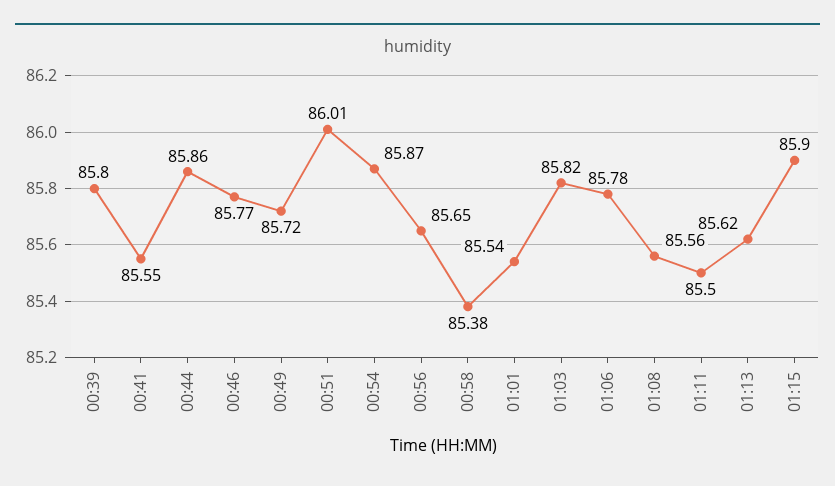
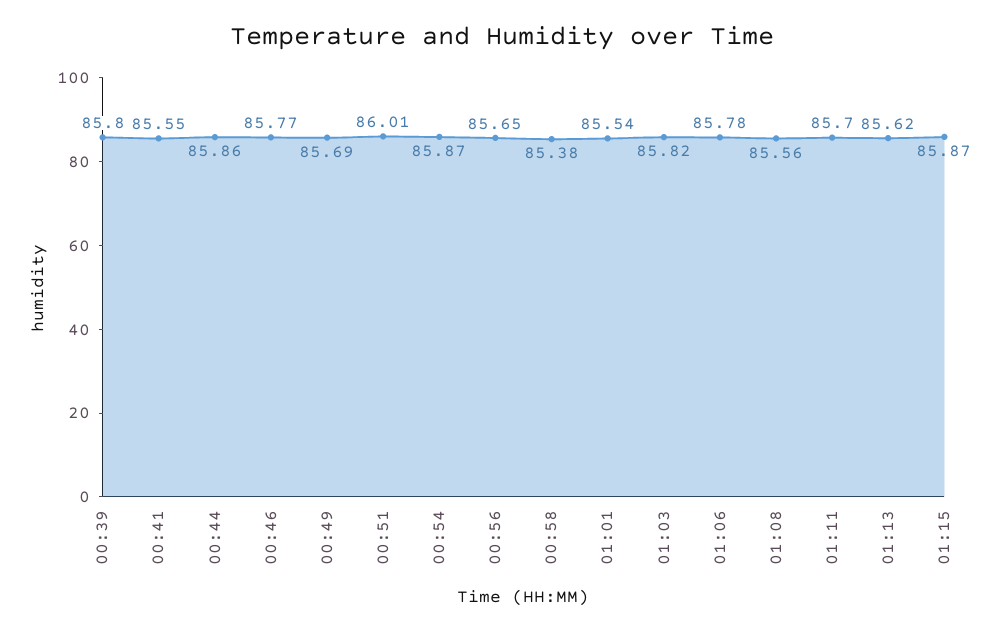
00:49: 85.72 -> 85.69
01:11: 85.5 -> 85.7
01:15: 85.9 -> 85.87

